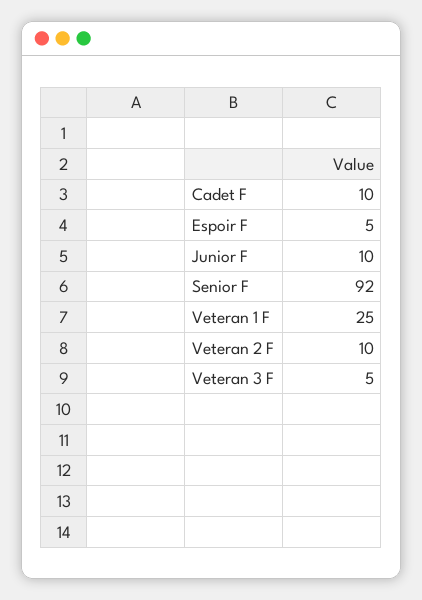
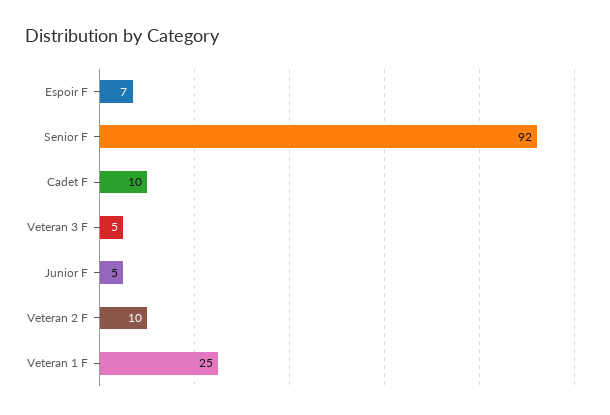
Espoir F: 5 -> 7
Junior F: 10 -> 5

